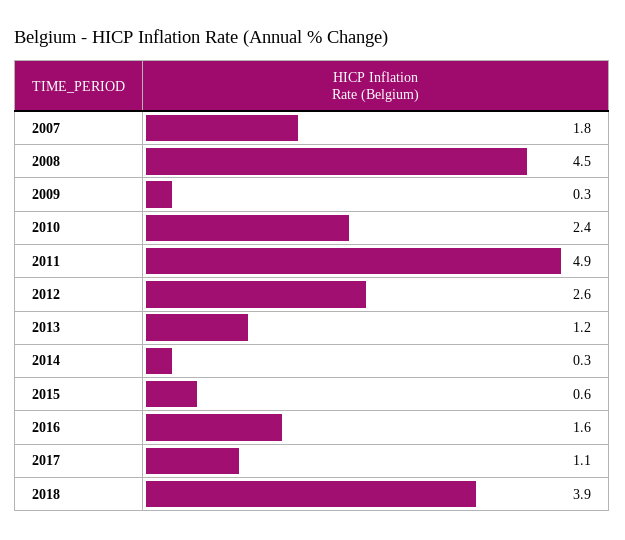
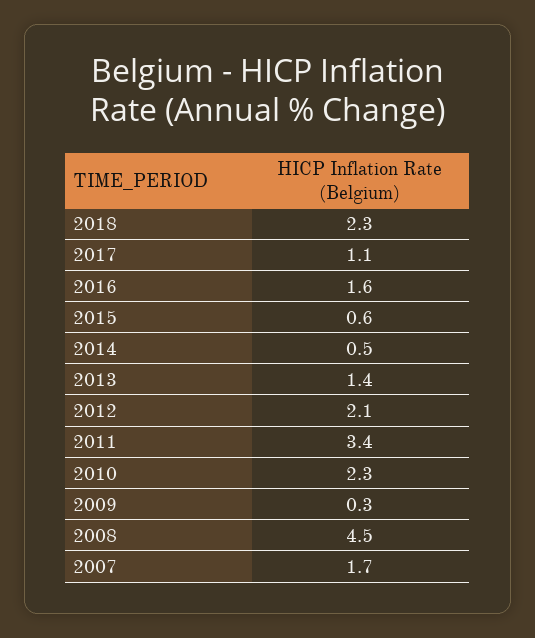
2007: 1.8 -> 1.7
2010: 2.4 -> 2.3
2011: 4.9 -> 3.4
2012: 2.6 -> 2.1
2013: 1.2 -> 1.4
2014: 0.3 -> 0.5
2018: 3.9 -> 2.3

